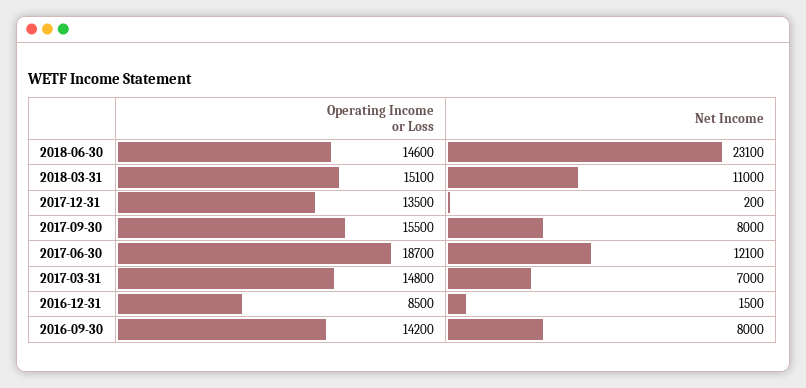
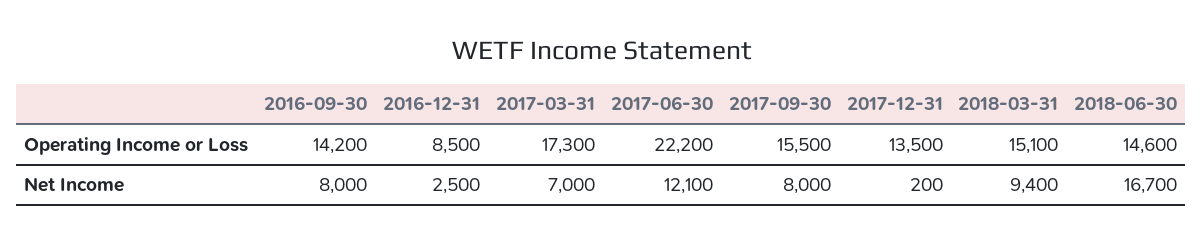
Net Income, 2018-06-30: 23100 -> 16700
Net Income, 2018-03-31: 11000 -> 9400
Operating Income or Loss, 2017-06-30: 18700 -> 22200
Operating Income or Loss, 2017-03-31: 14800 -> 17300
Net Income, 2016-12-31: 1500 -> 2500

